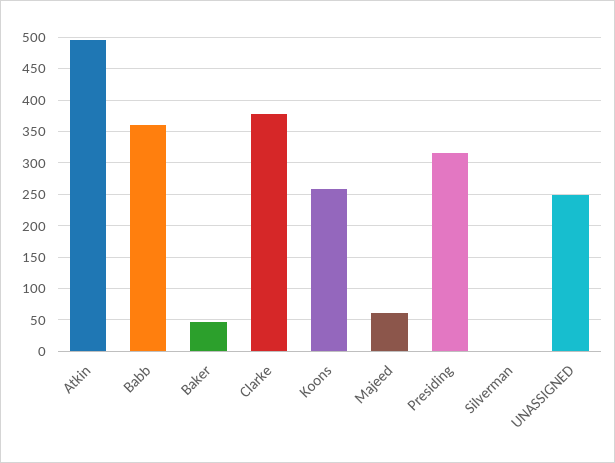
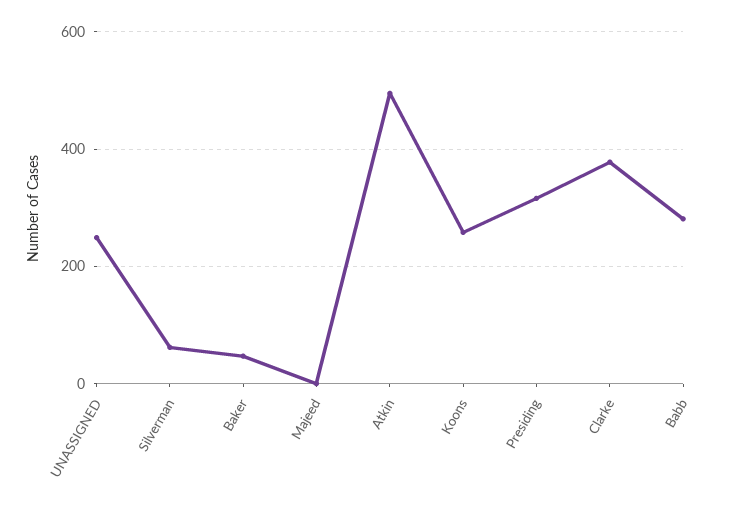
Babb: 360 -> 280
Majeed: 60 -> 0
Silverman: 0 -> 60

